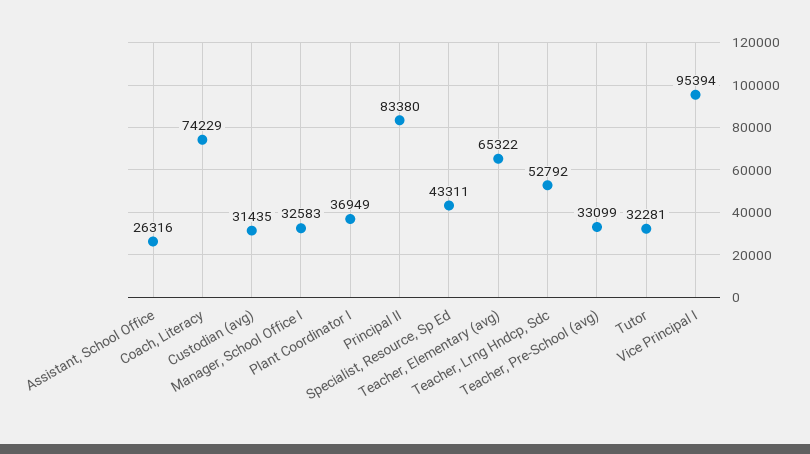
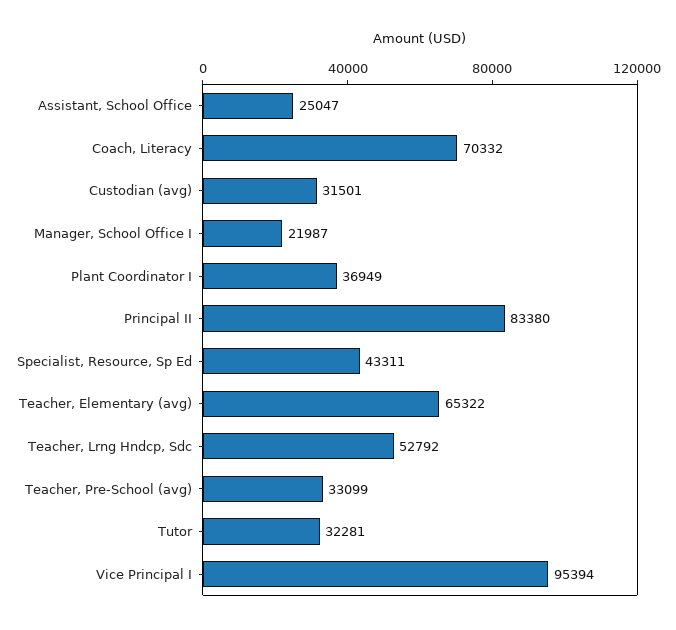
Assistant, School Office: 26316 -> 25047
Coach, Literacy: 74229 -> 70332
Custodian (avg): 31435 -> 31501
Manager, School Office I: 32583 -> 21987

